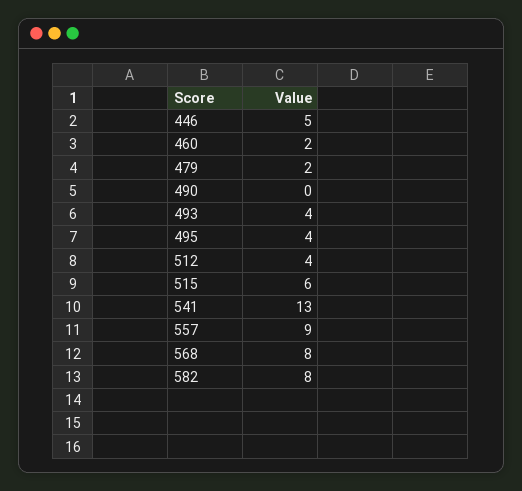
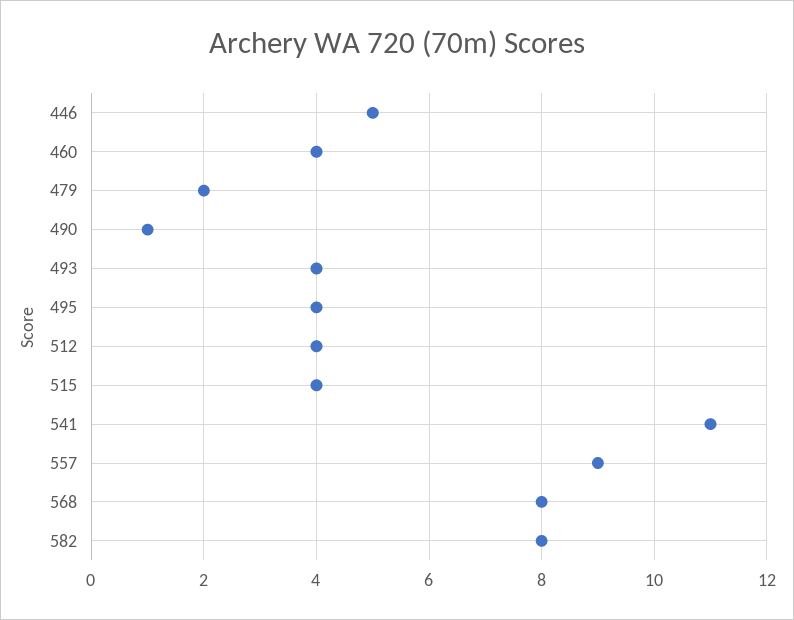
460: 2 -> 4
490: 0 -> 1
515: 6 -> 4
541: 13 -> 11

